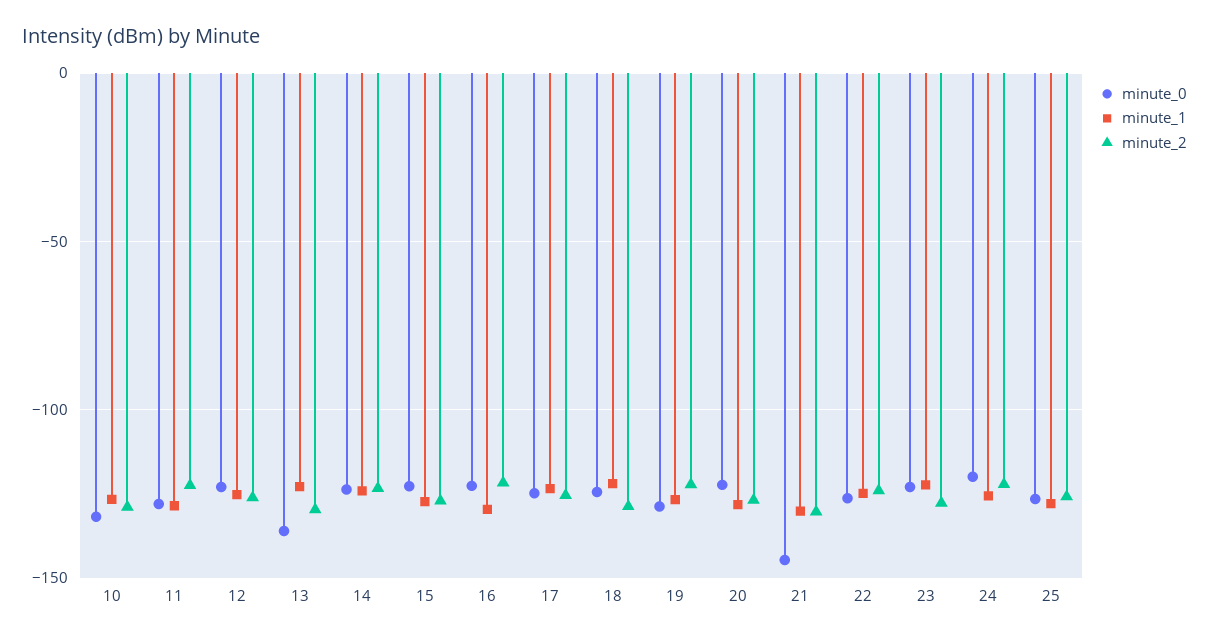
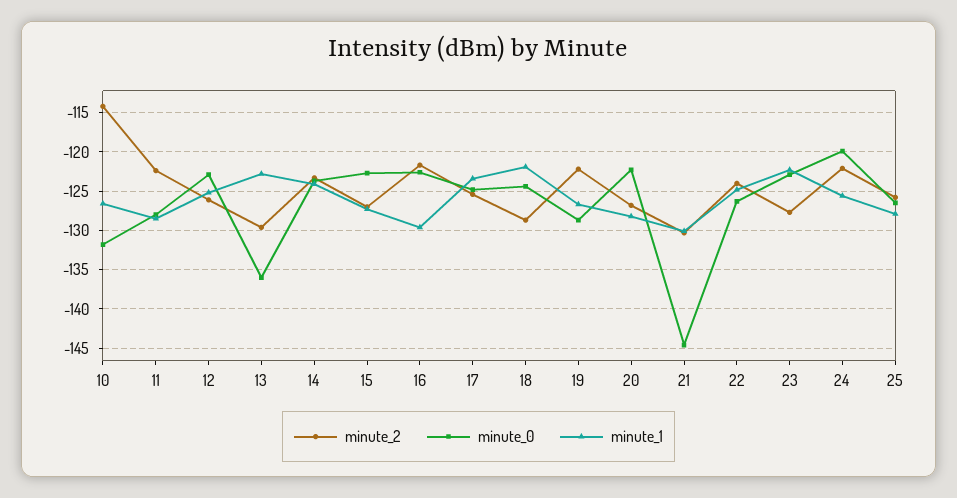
minute_2, 10: -130 -> -114

